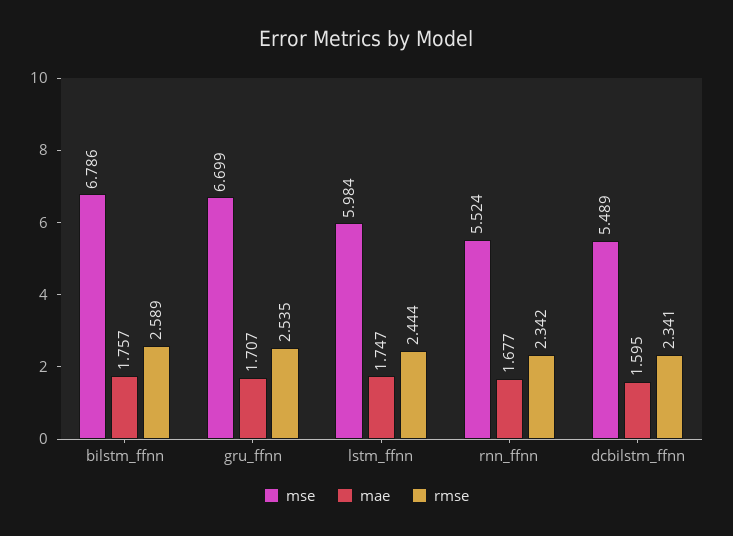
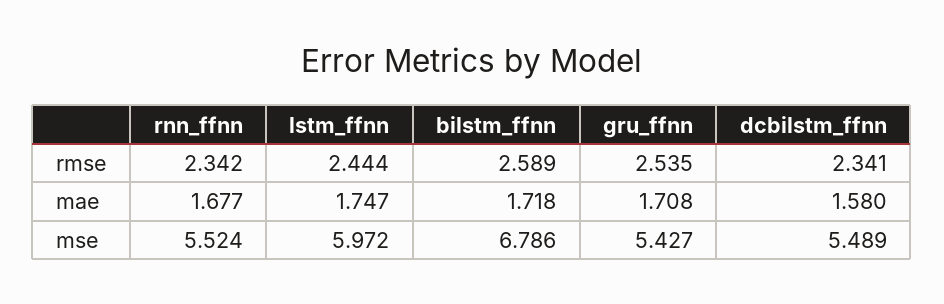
mae, bilstm_ffnn: 1.757 -> 1.718
mse, gru_ffnn: 6.699 -> 5.427
mae, gru_ffnn: 1.707 -> 1.708
mse, lstm_ffnn: 5.984 -> 5.972
mae, dcbilstm_ffnn: 1.595 -> 1.58

